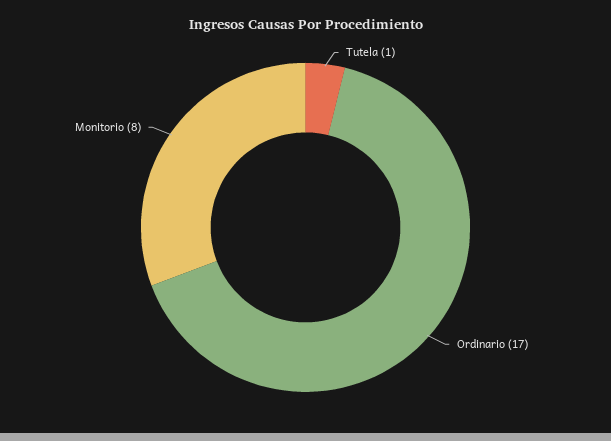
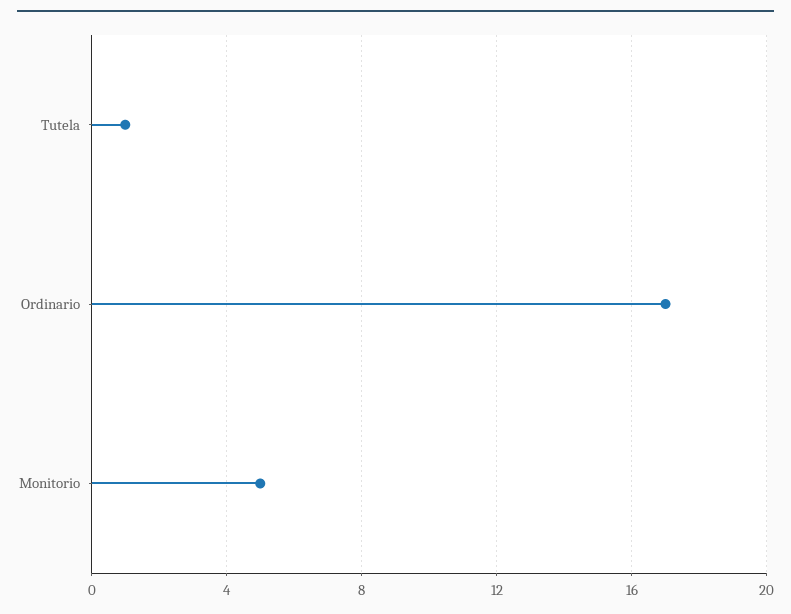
Monitorio: 8 -> 5

